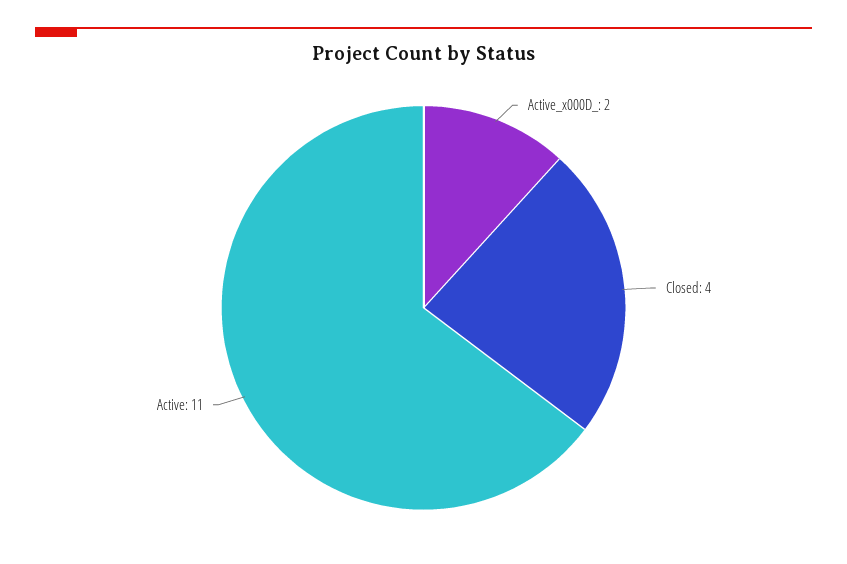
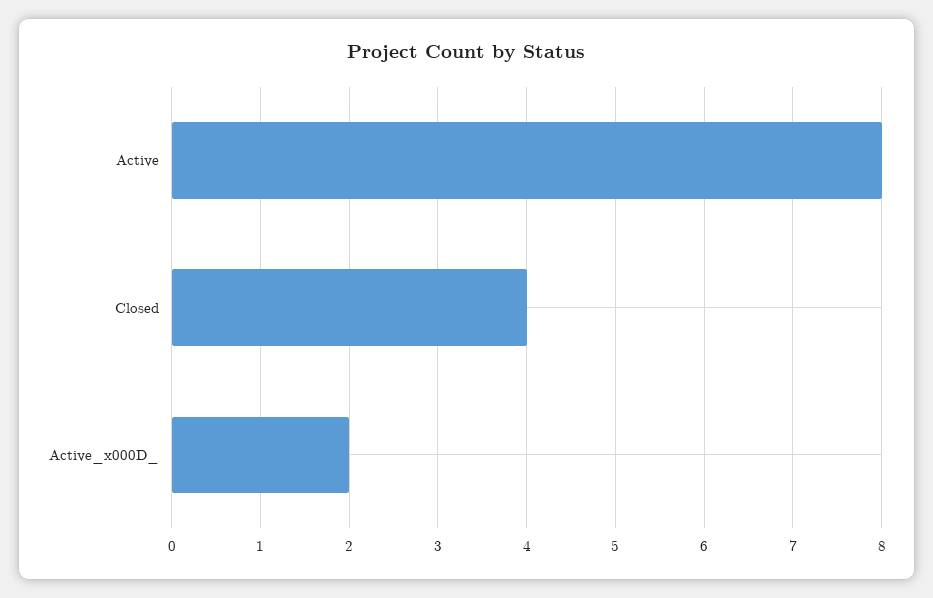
Active: 11 -> 8

